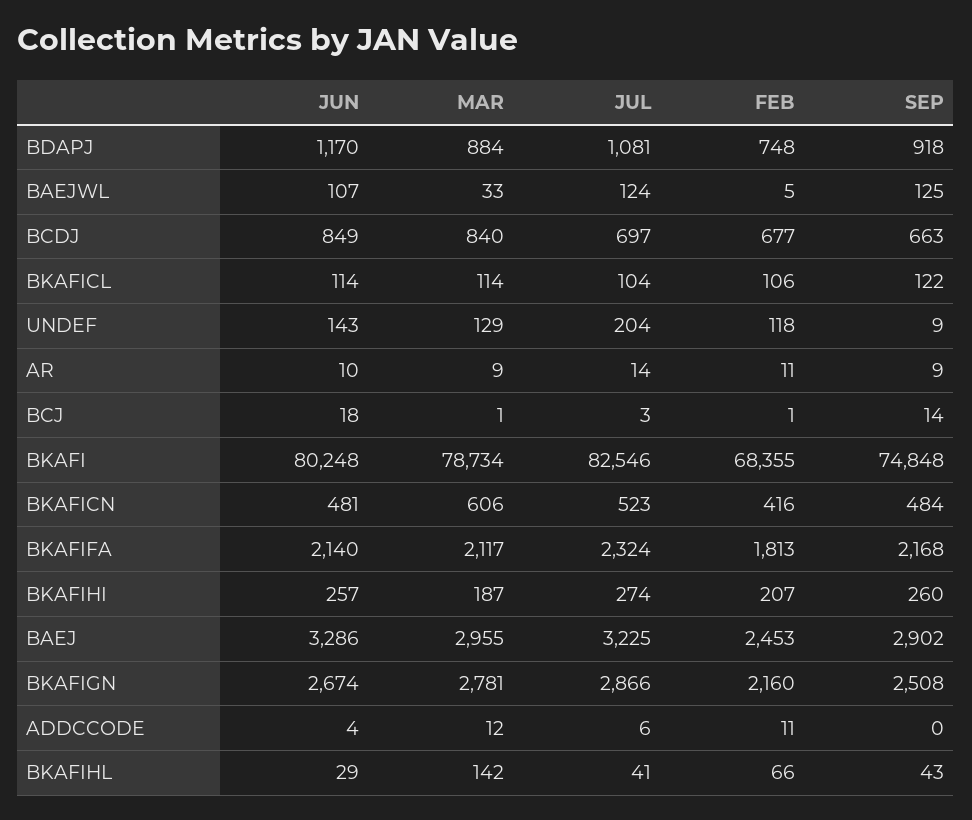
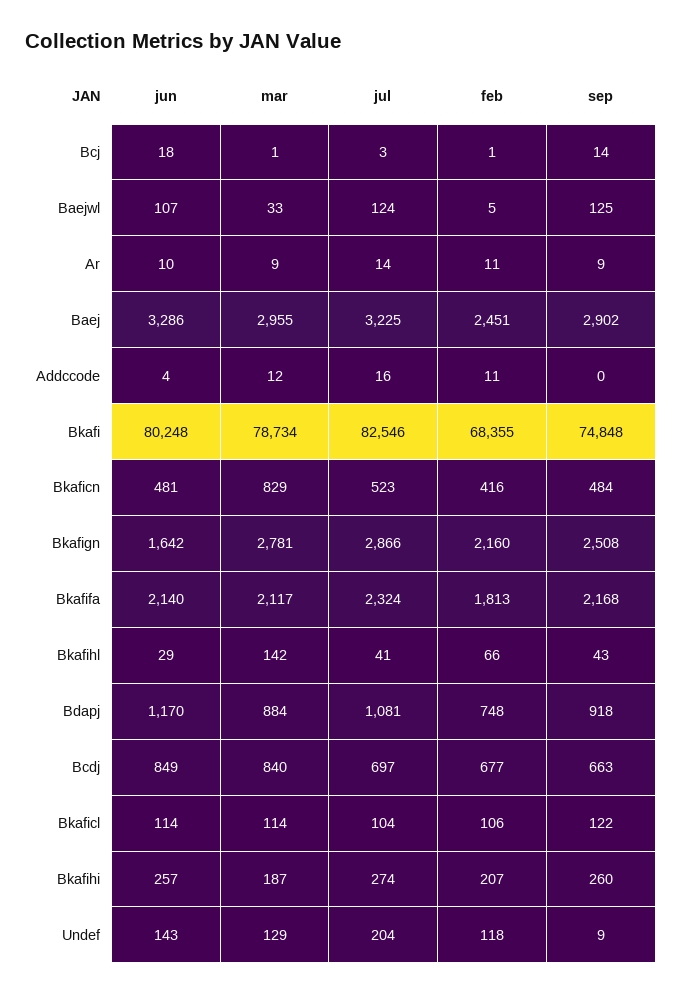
MAR, BKAFICN: 606 -> 829
FEB, BAEJ: 2453 -> 2451
JUN, BKAFIGN: 2674 -> 1642
JUL, ADDCCODE: 6 -> 16

